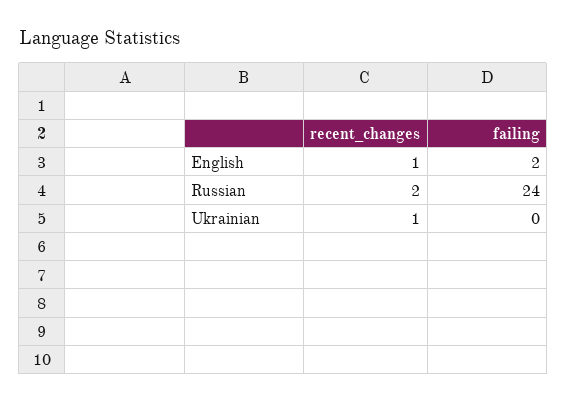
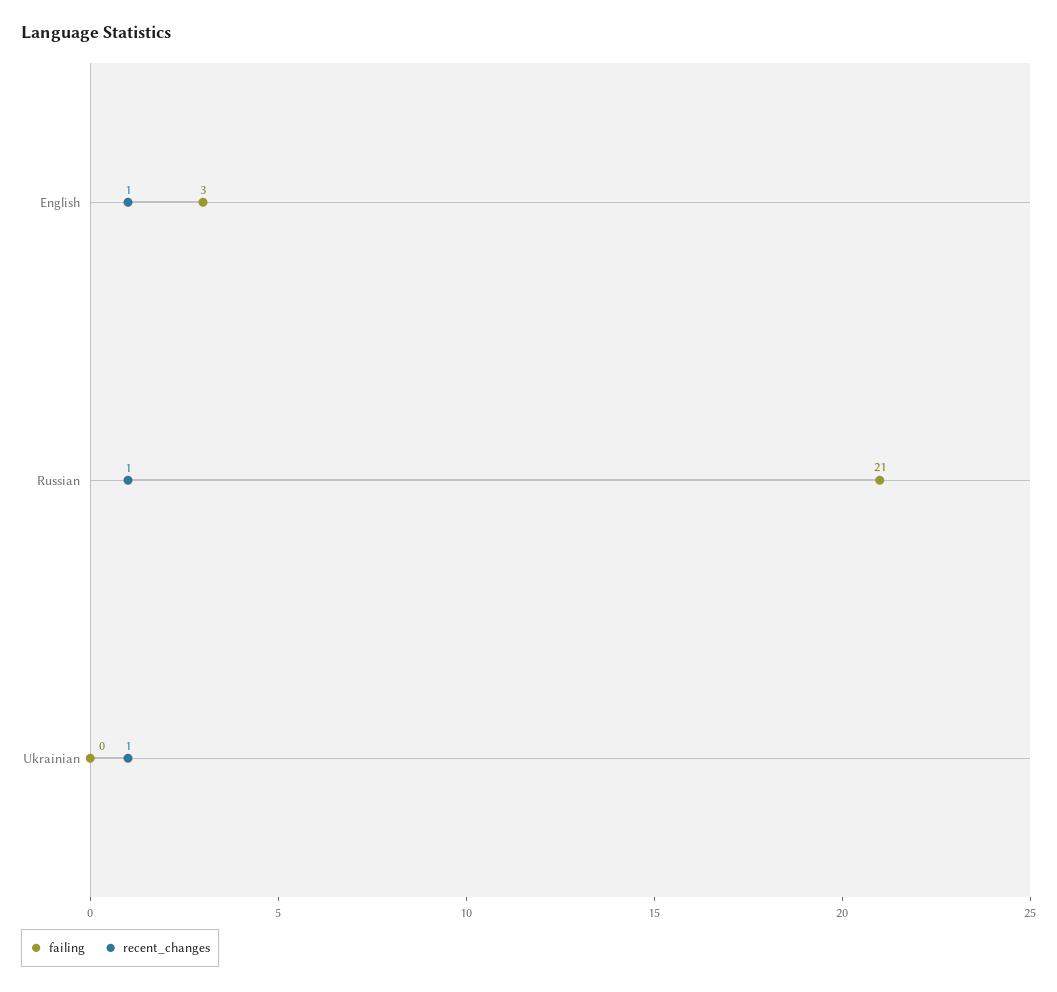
failing, English: 2 -> 3
recent_changes, Russian: 2 -> 1
failing, Russian: 24 -> 21

